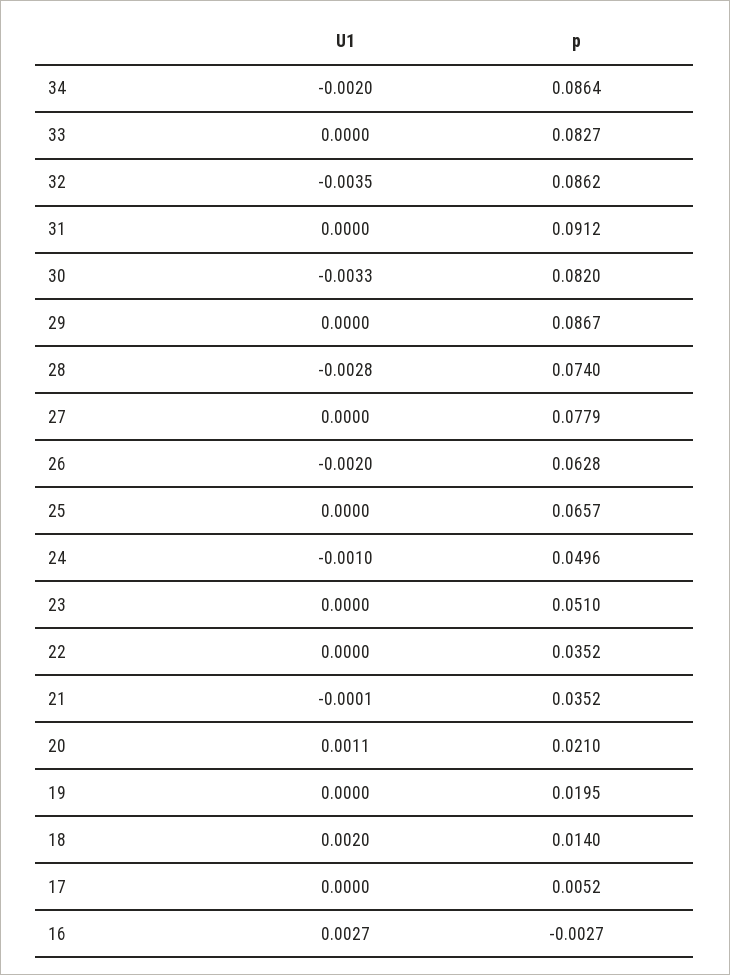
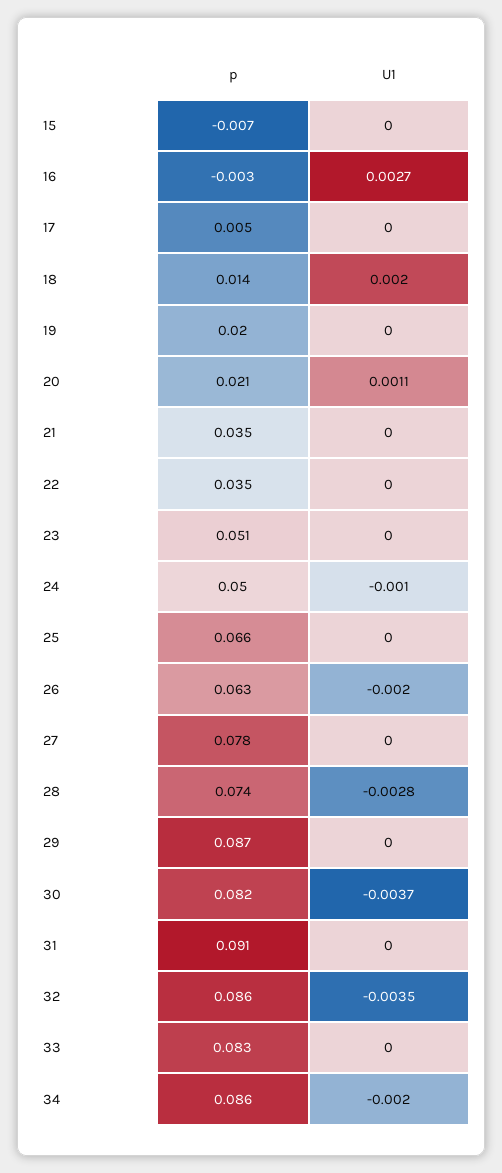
U1, 30: -0.0033 -> -0.0037
U1, 21: -0.0001 -> 0
p, 15: none -> -0.007
U1, 15: none -> 0

